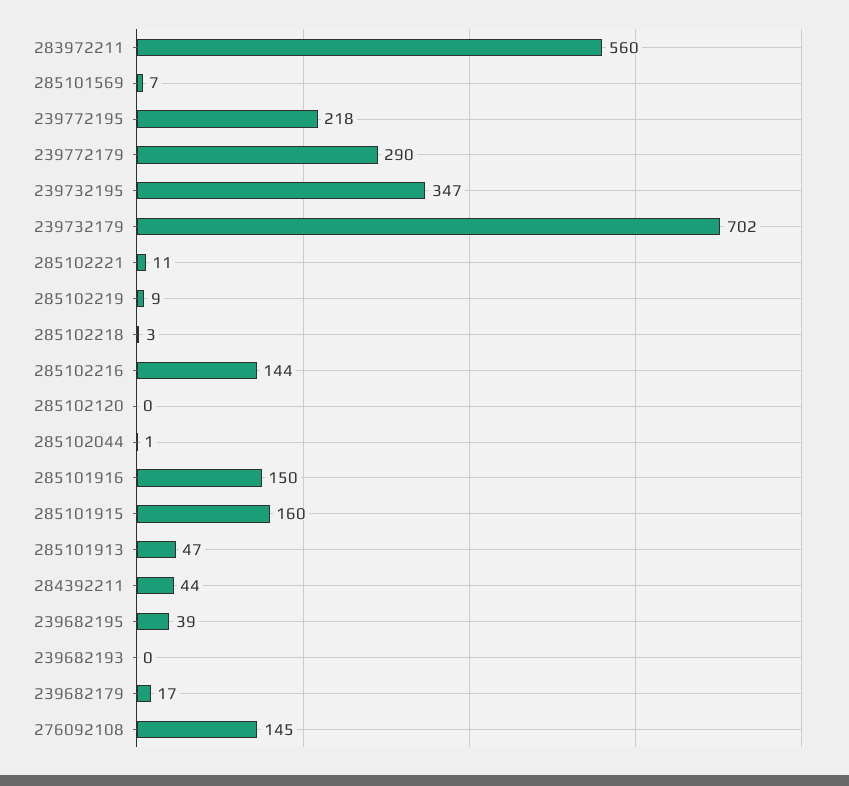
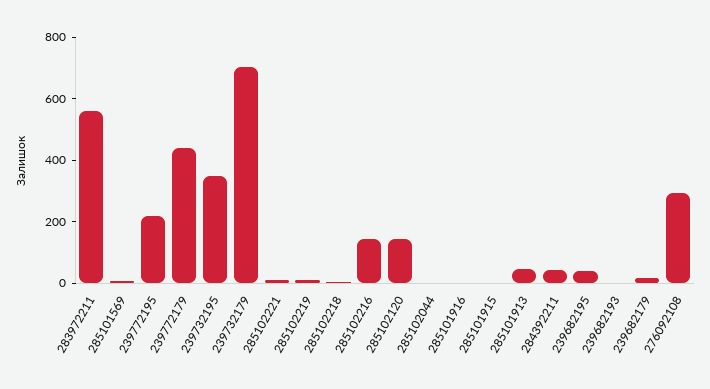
239772179: 290 -> 450
285102120: 0 -> 150
285101916: 150 -> 0
285101915: 160 -> 0
276092108: 145 -> 300

